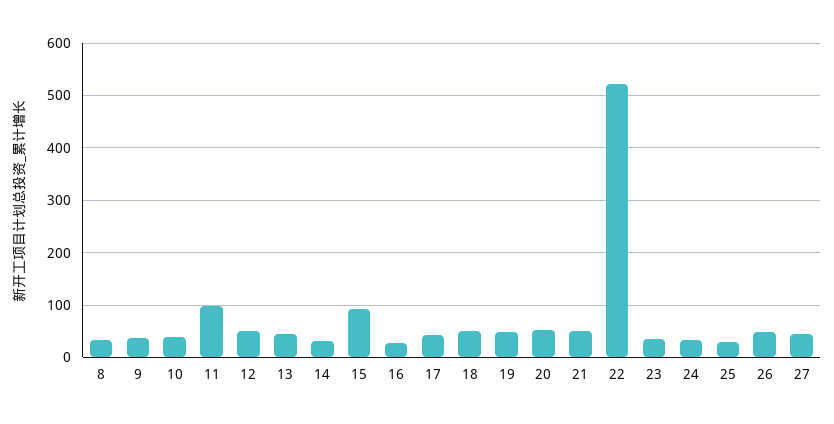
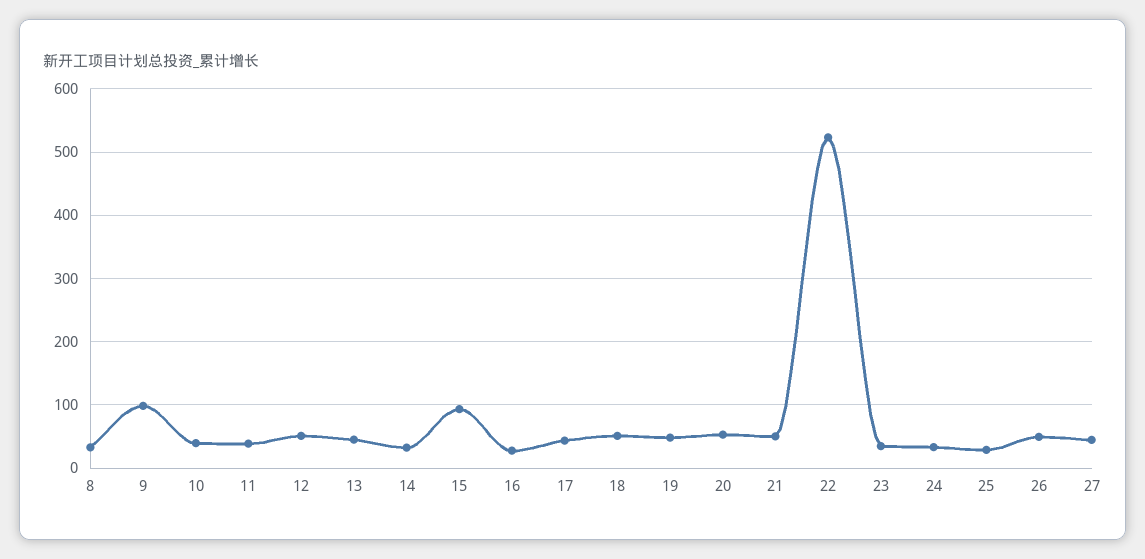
9: 40 -> 100
11: 100 -> 40

